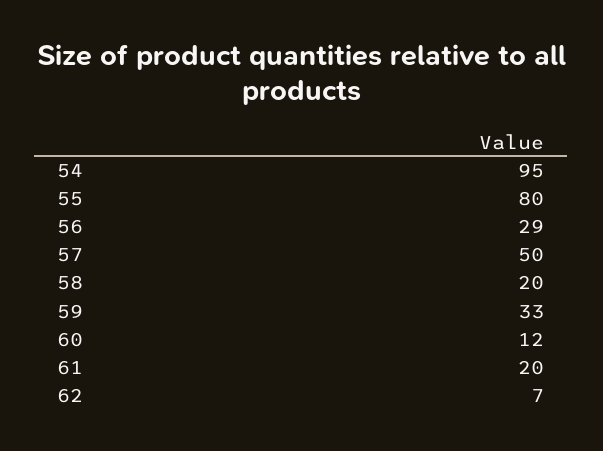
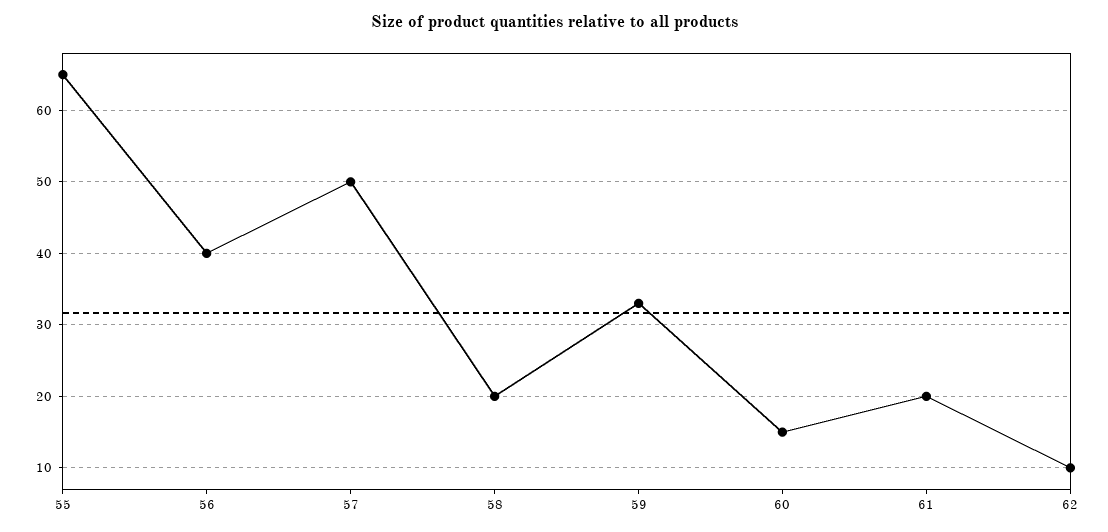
54: 95 -> none
55: 80 -> 65
56: 29 -> 40
60: 12 -> 15
62: 7 -> 10

